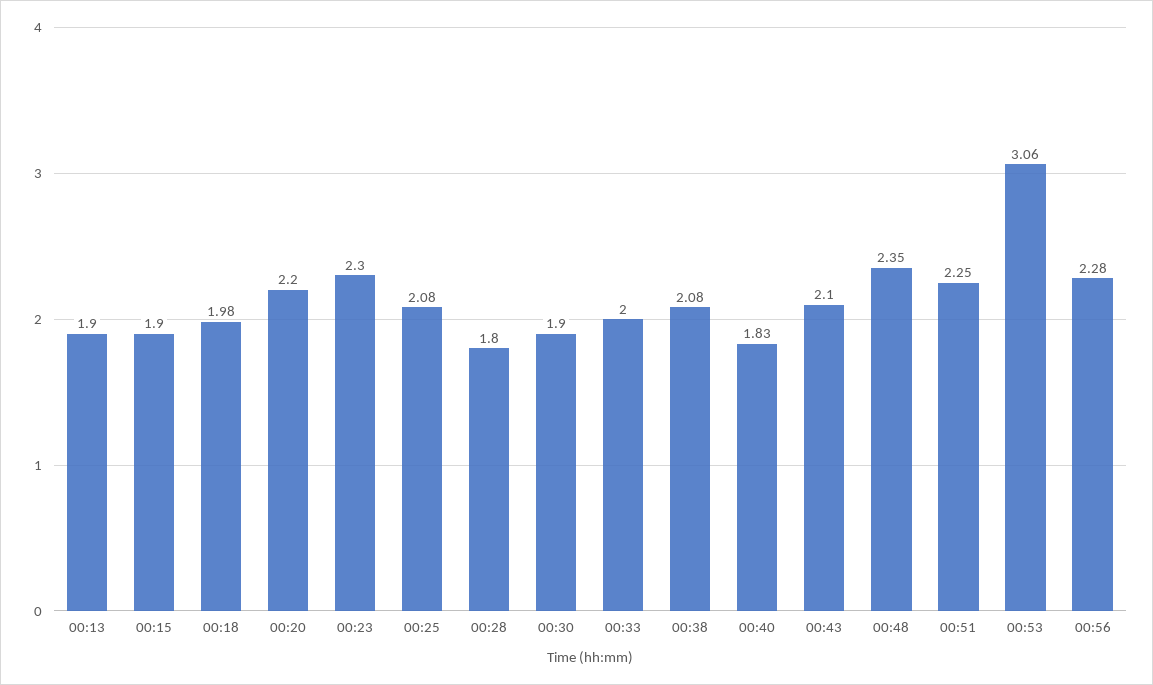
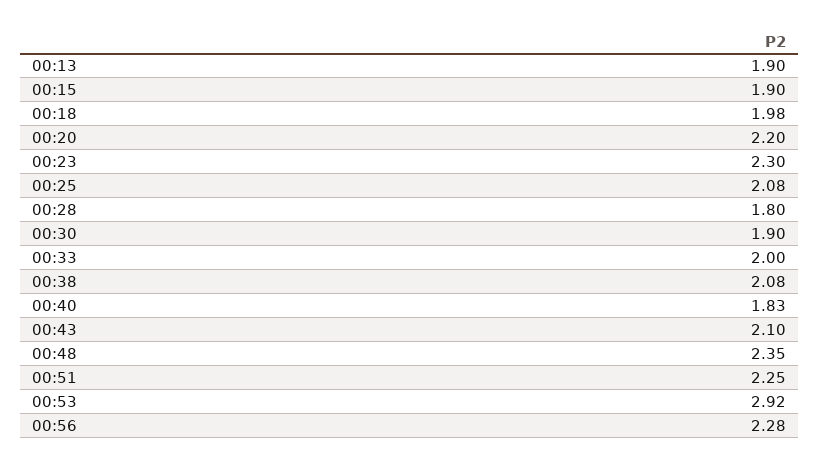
00:53: 3.06 -> 2.92

